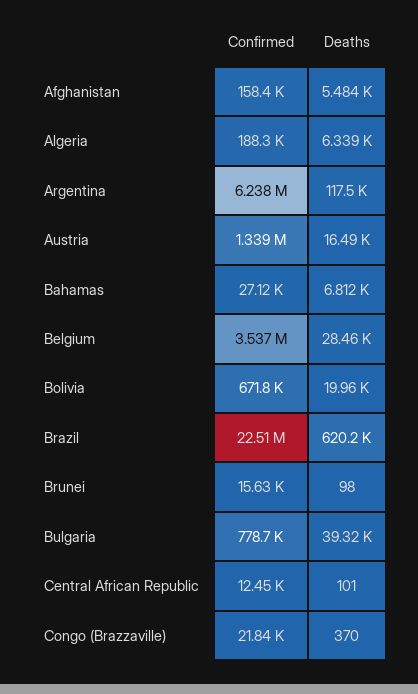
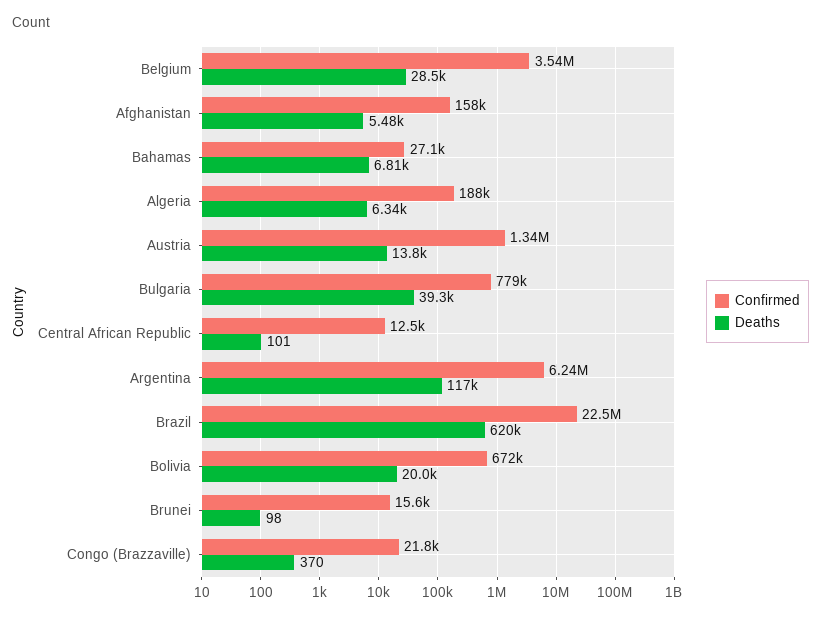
Deaths, Austria: 16490 -> 13800

